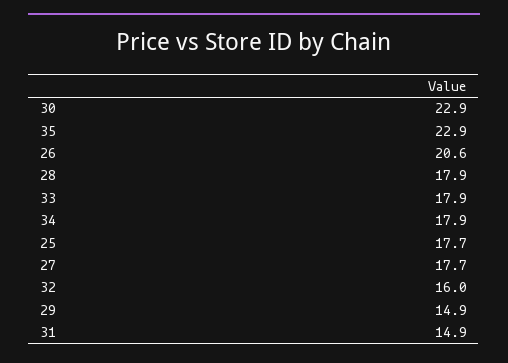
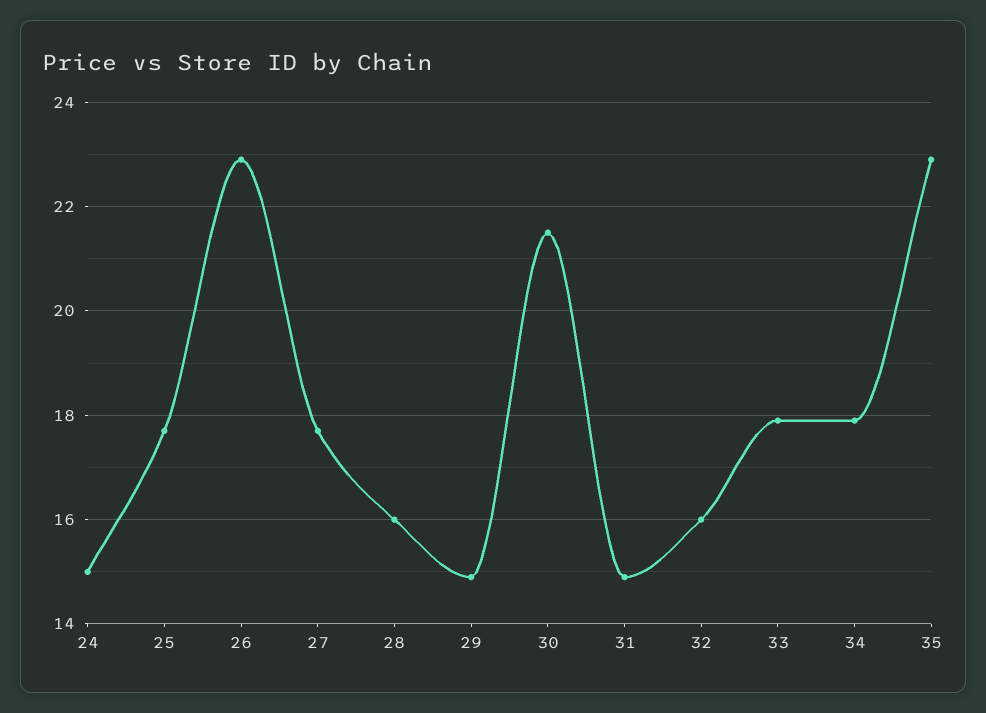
30: 22.9 -> 21.5
26: 20.6 -> 23
28: 17.9 -> 16
24: none -> 15

